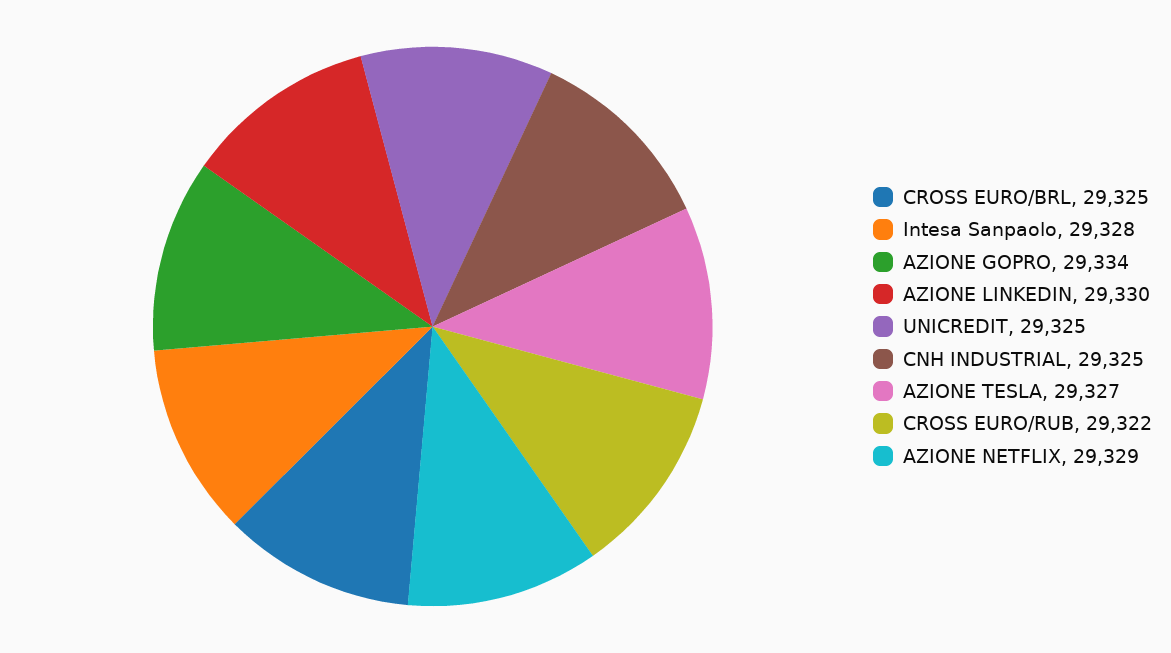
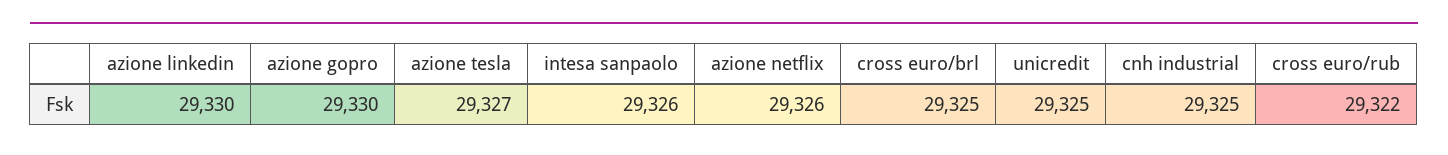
Intesa Sanpaolo: 29328 -> 29326
AZIONE GOPRO: 29334 -> 29330
AZIONE NETFLIX: 29329 -> 29326

